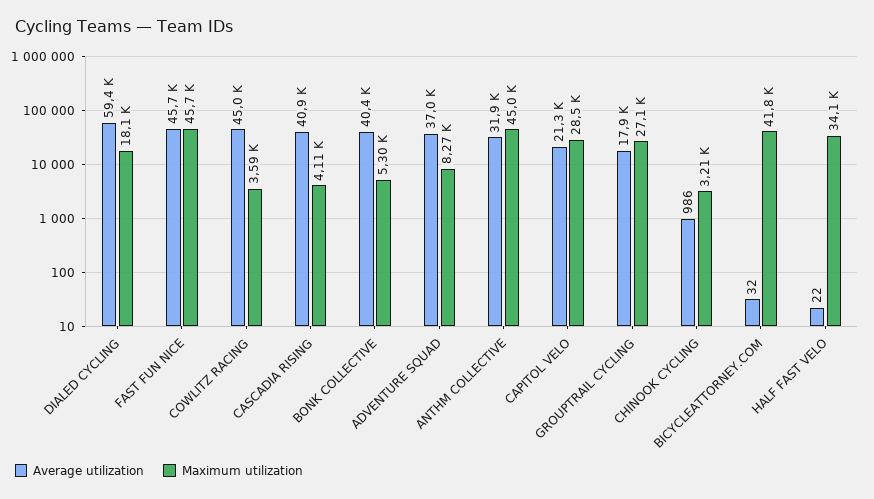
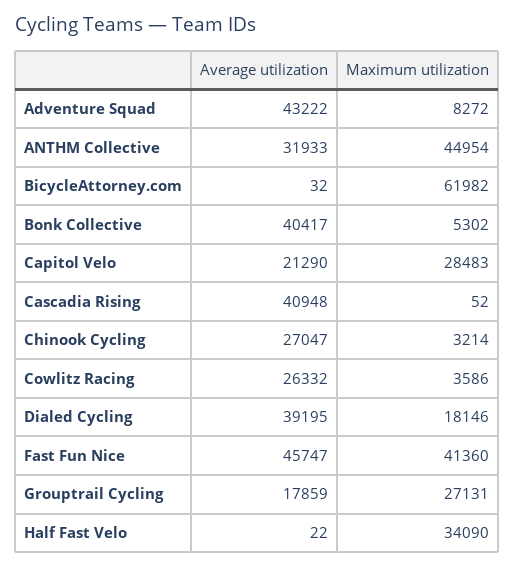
Average utilization, DIALED CYCLING: 59400 -> 39195
Maximum utilization, FAST FUN NICE: 45700 -> 41360
Average utilization, COWLITZ RACING: 45000 -> 26332
Maximum utilization, CASCADIA RISING: 4110 -> 52
Average utilization, ADVENTURE SQUAD: 37000 -> 43222
Average utilization, CHINOOK CYCLING: 986 -> 27047
Maximum utilization, BICYCLEATTORNEY.COM: 41800 -> 61982

